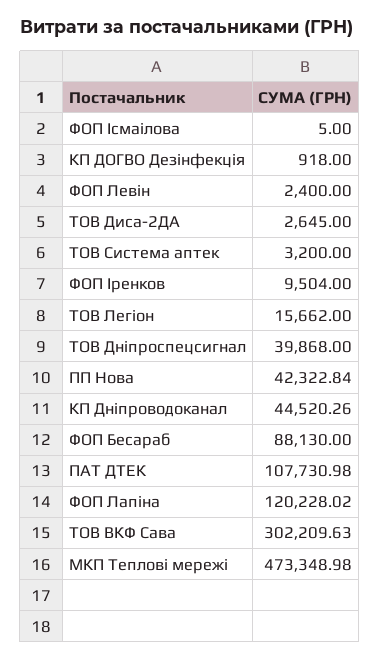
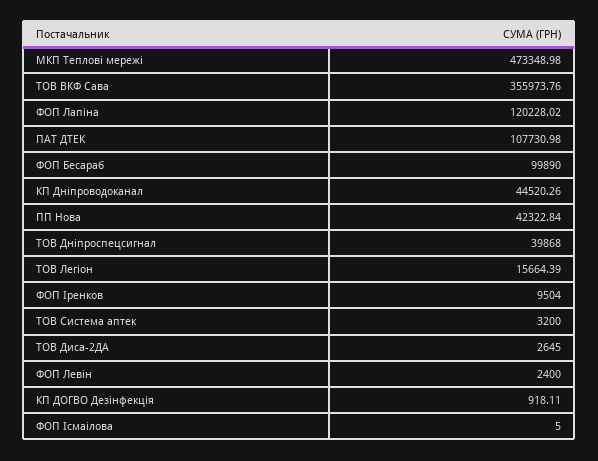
КП ДОГВО Дезінфекція: 918 -> 918.11
ТОВ Легіон: 15662 -> 15664.39
ФОП Бесараб: 88130 -> 99890
ТОВ ВКФ Сава: 302209.63 -> 355973.76

